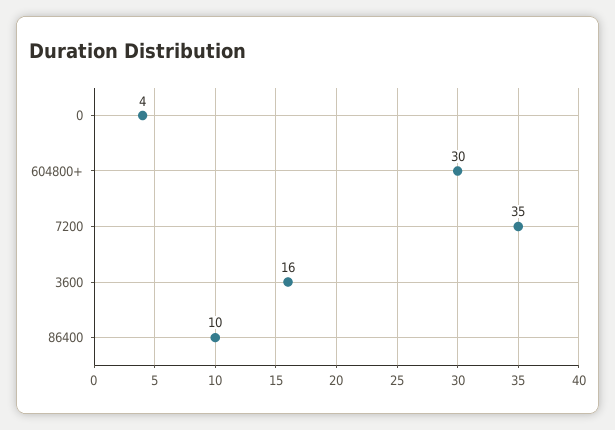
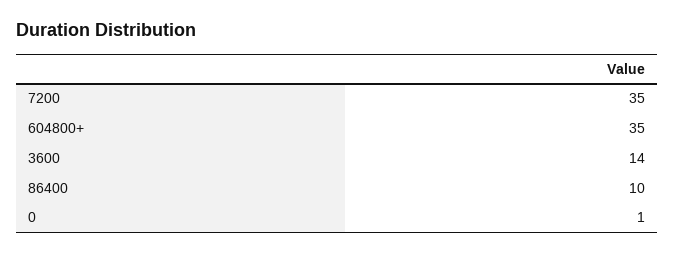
0: 4 -> 1
604800+: 30 -> 35
3600: 16 -> 14

